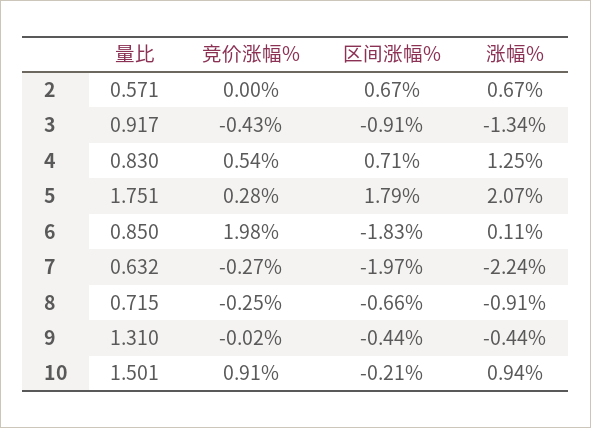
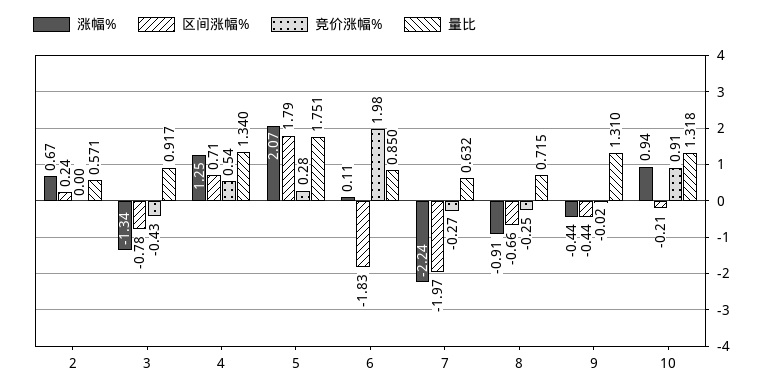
区间涨幅%, 2: 0.67 -> 0.24
区间涨幅%, 3: -0.91 -> -0.78
量比, 4: 0.83 -> 1.34
量比, 10: 1.501 -> 1.318

